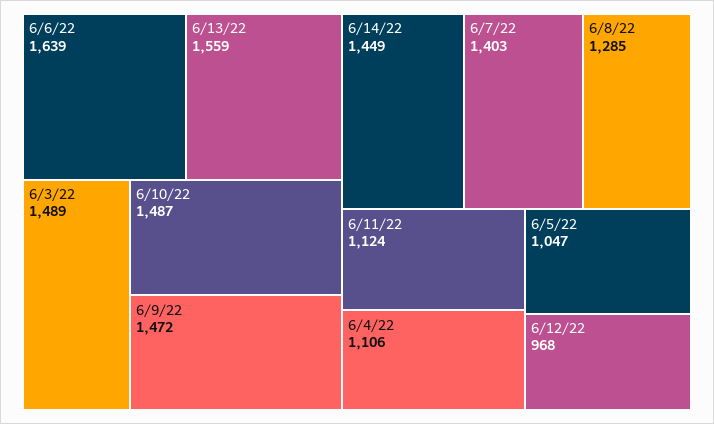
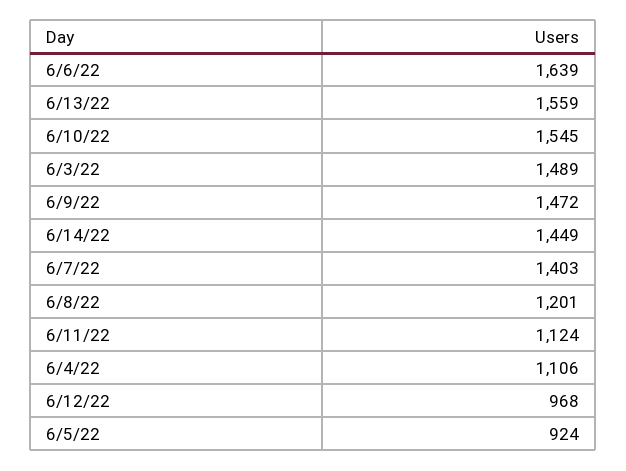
6/10/22: 1487 -> 1545
6/8/22: 1285 -> 1201
6/5/22: 1047 -> 924

